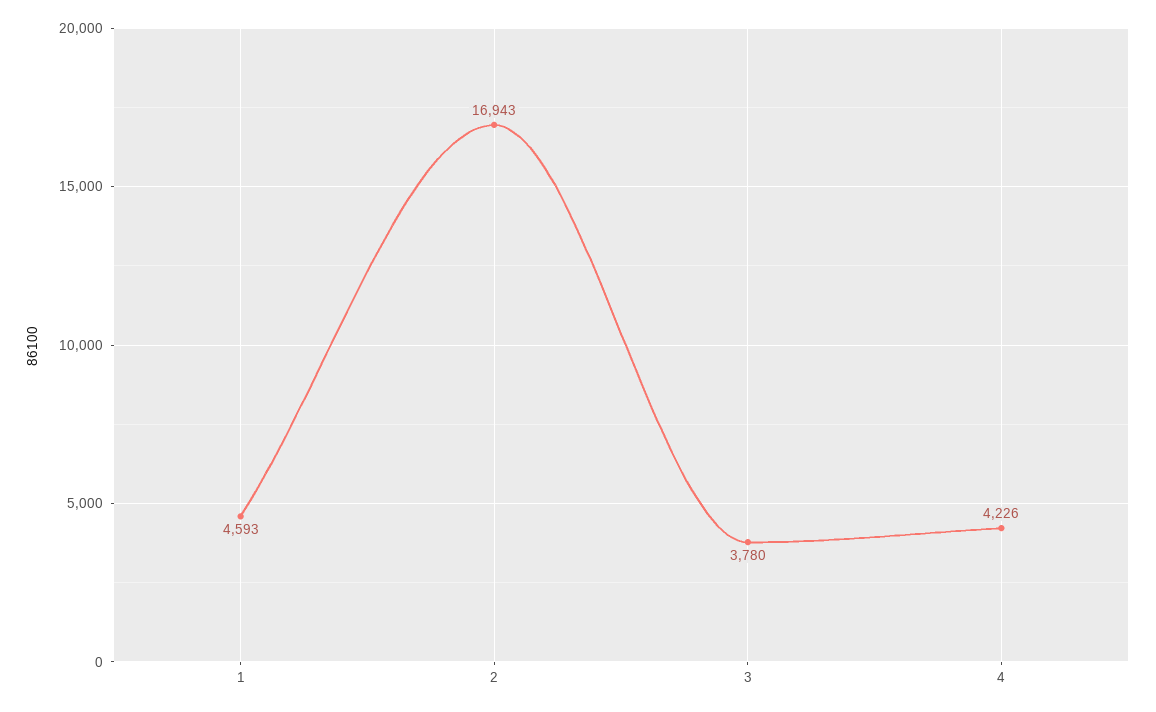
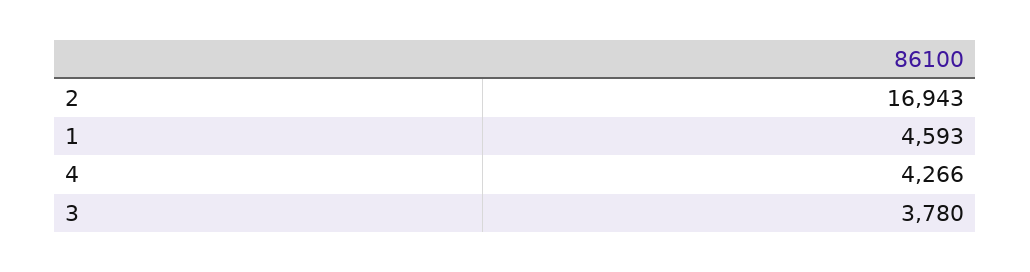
4: 4226 -> 4266

